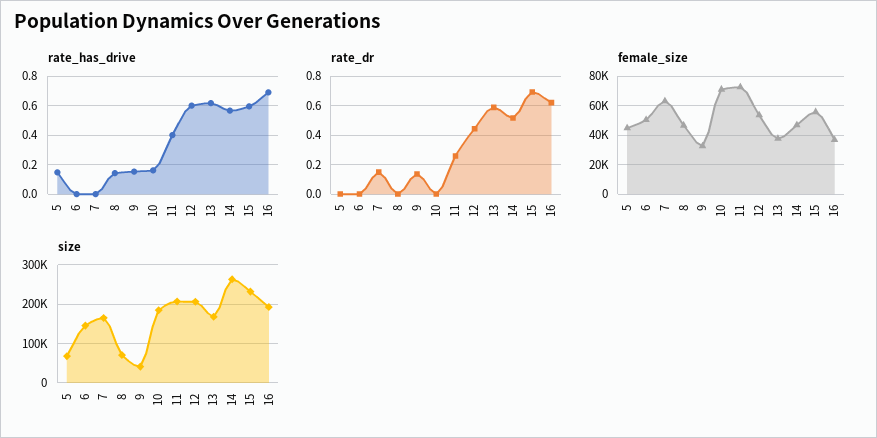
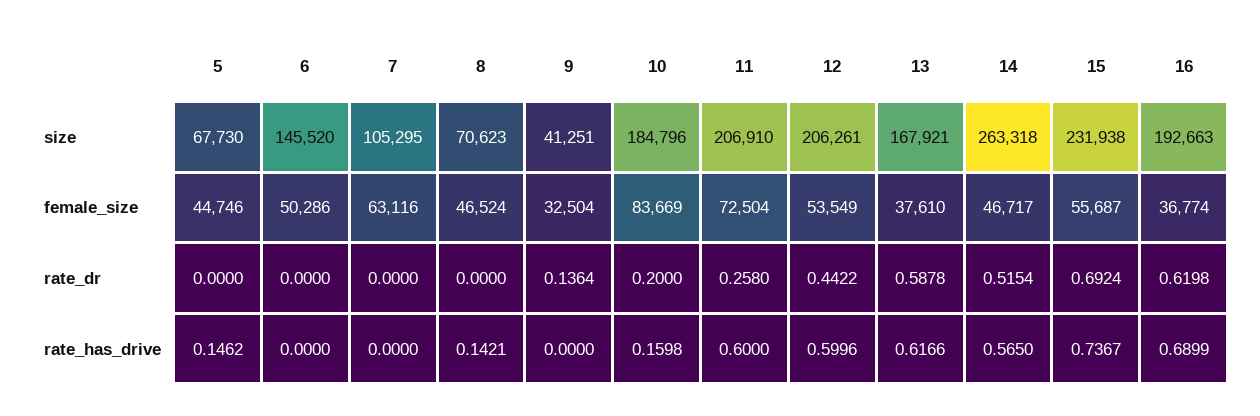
rate_has_drive, 9: 0.15 -> 0
rate_has_drive, 11: 0.4 -> 0.6
rate_has_drive, 15: 0.6 -> 0.7367
rate_dr, 7: 0.15 -> 0
rate_dr, 10: 0 -> 0.2
female_size, 10: 70000 -> 83669
size, 7: 160000 -> 105295

